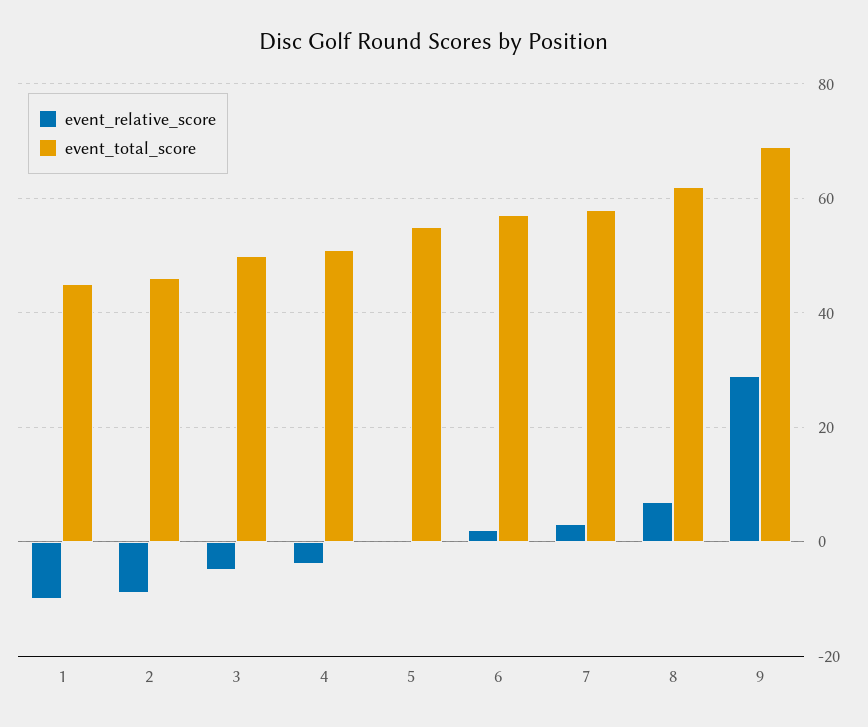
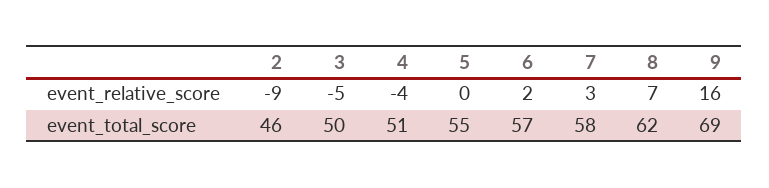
event_relative_score, 1: -10 -> none
event_total_score, 1: 45 -> none
event_relative_score, 9: 30 -> 16

